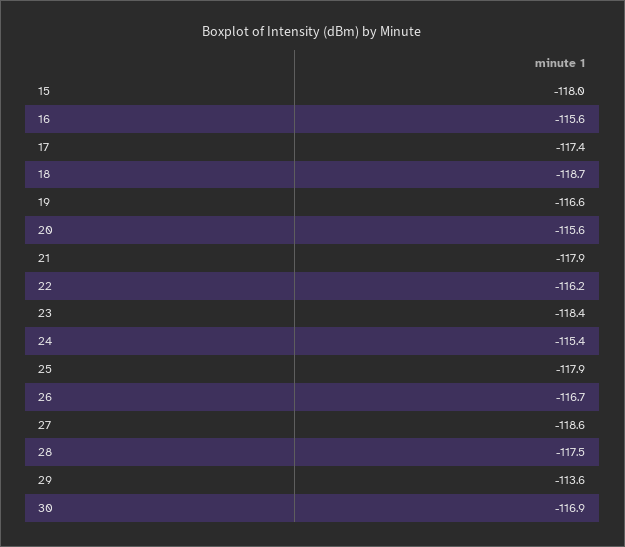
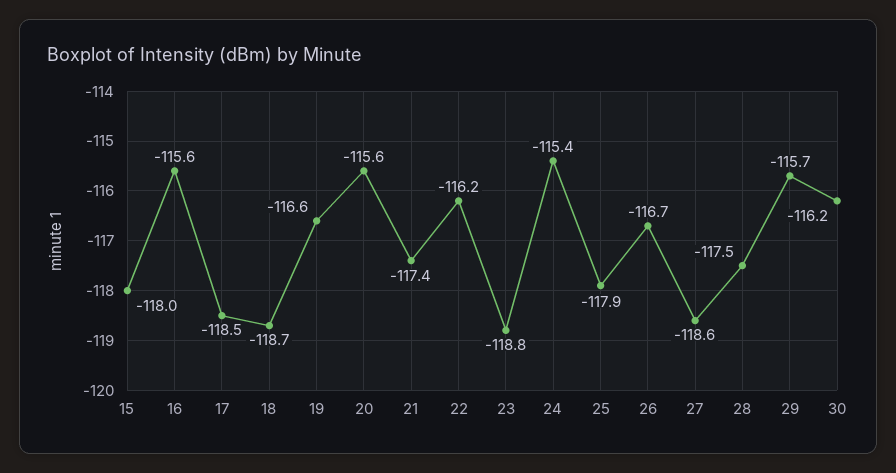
17: -117.4 -> -118.5
21: -117.9 -> -117.4
23: -118.4 -> -118.8
29: -113.6 -> -115.7
30: -116.9 -> -116.2

